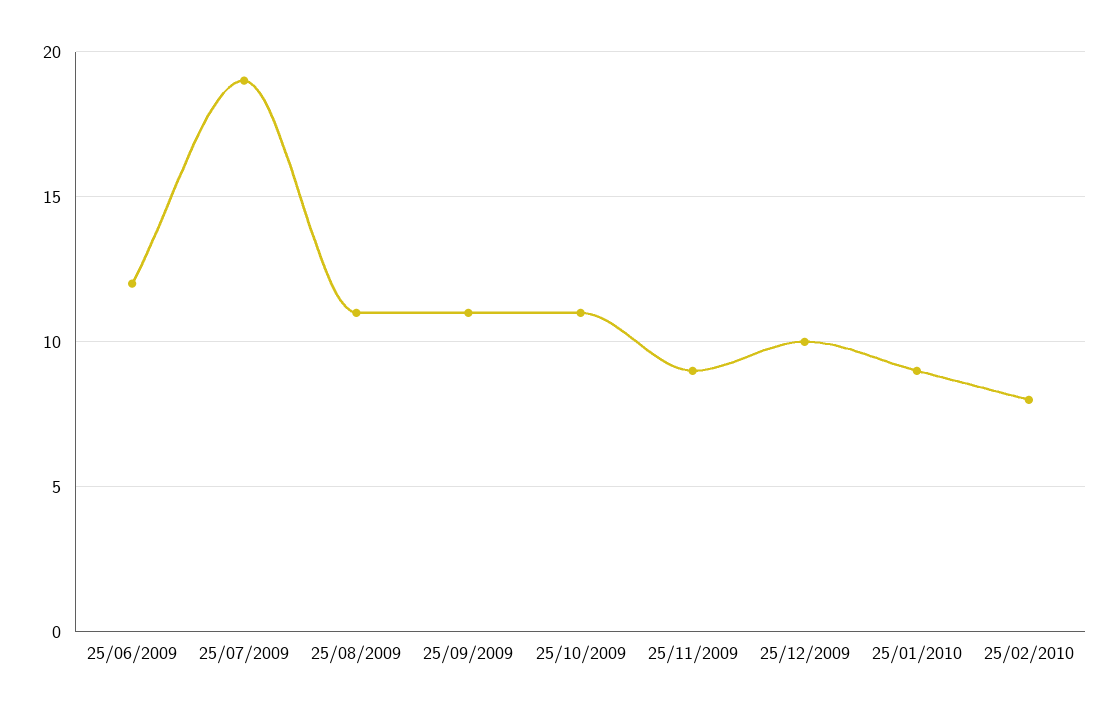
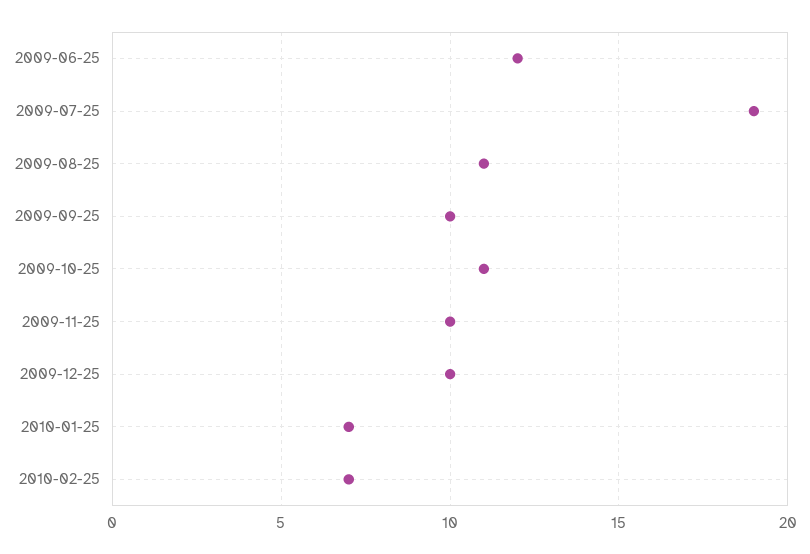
25/09/2009: 11 -> 10
25/11/2009: 9 -> 10
25/01/2010: 9 -> 7
25/02/2010: 8 -> 7

